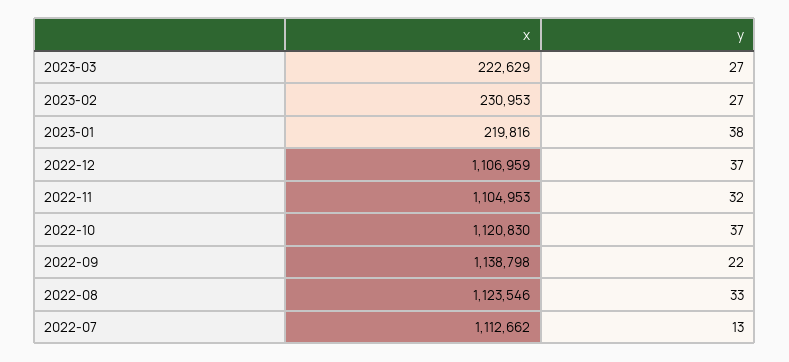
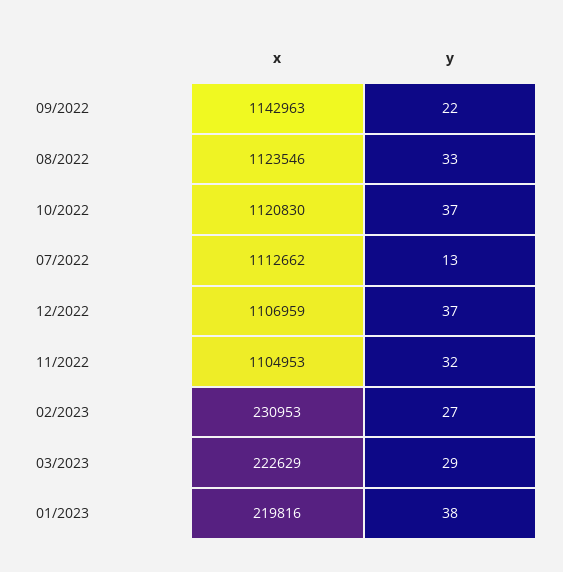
y, 2023-03: 27 -> 29
x, 2022-09: 1138798 -> 1142963

